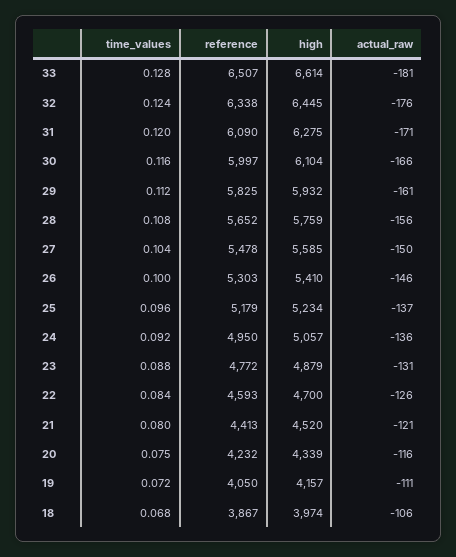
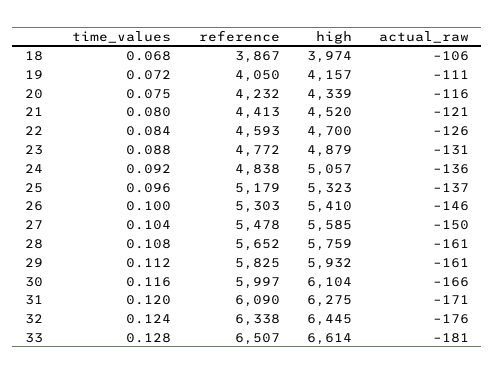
actual_raw, 28: -156 -> -161
high, 25: 5234 -> 5323
reference, 24: 4950 -> 4838

